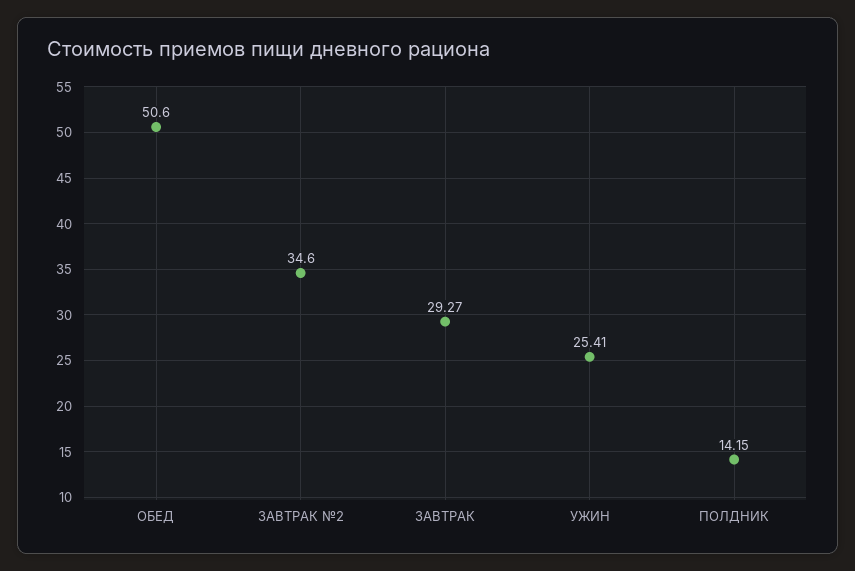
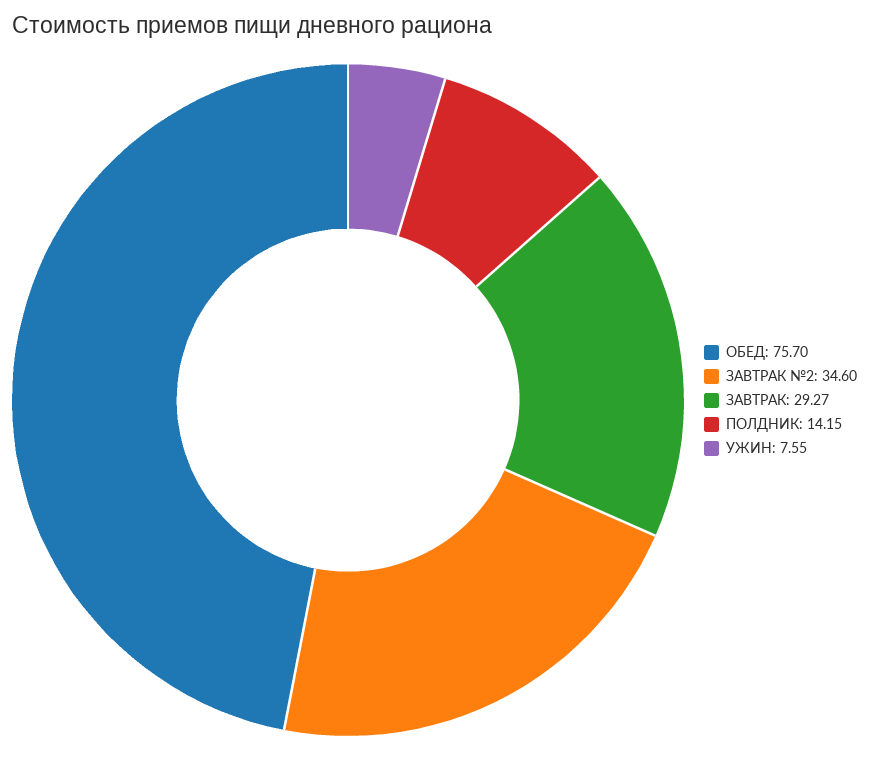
ОБЕД: 50.6 -> 75.7
УЖИН: 25.41 -> 7.55

